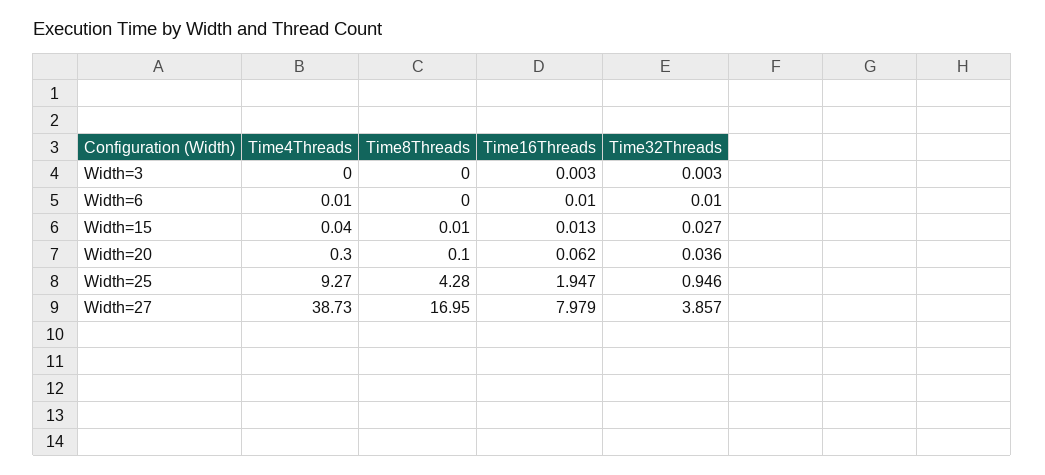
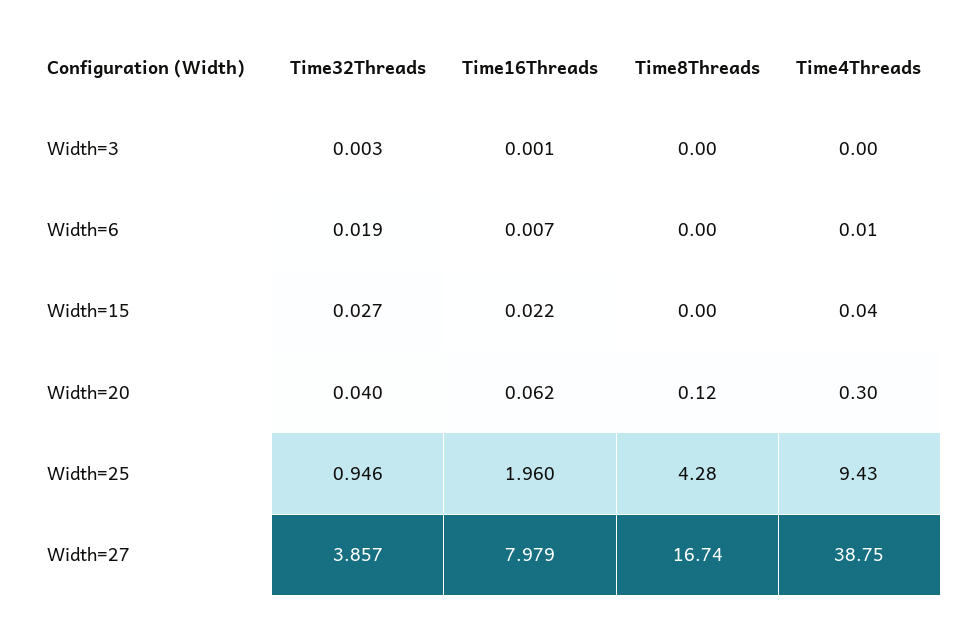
Time16Threads, Width=3: 0.003 -> 0.001
Time16Threads, Width=6: 0.01 -> 0.007
Time32Threads, Width=6: 0.01 -> 0.019
Time8Threads, Width=15: 0.01 -> 0
Time16Threads, Width=15: 0.013 -> 0.022
Time8Threads, Width=20: 0.1 -> 0.12
Time32Threads, Width=20: 0.036 -> 0.04
Time4Threads, Width=25: 9.27 -> 9.43
Time16Threads, Width=25: 1.947 -> 1.96
Time4Threads, Width=27: 38.73 -> 38.75
Time8Threads, Width=27: 16.95 -> 16.74

